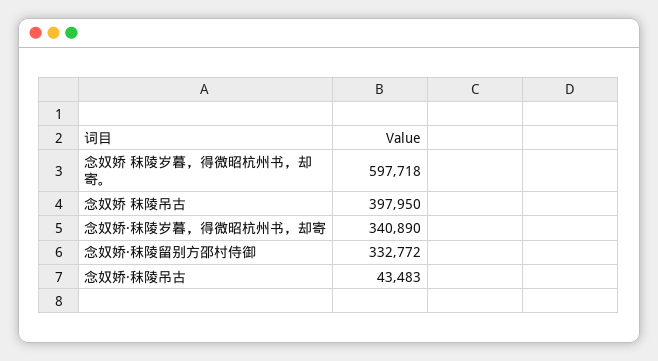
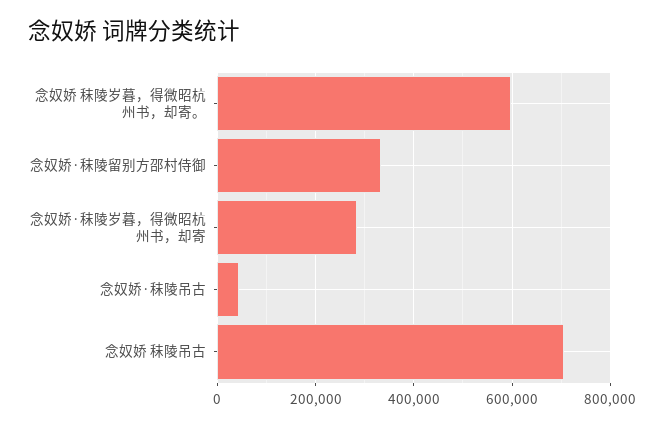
念奴娇 秣陵吊古: 397950 -> 700000
念奴娇·秣陵岁暮，得微昭杭州书，却寄: 340890 -> 280000

